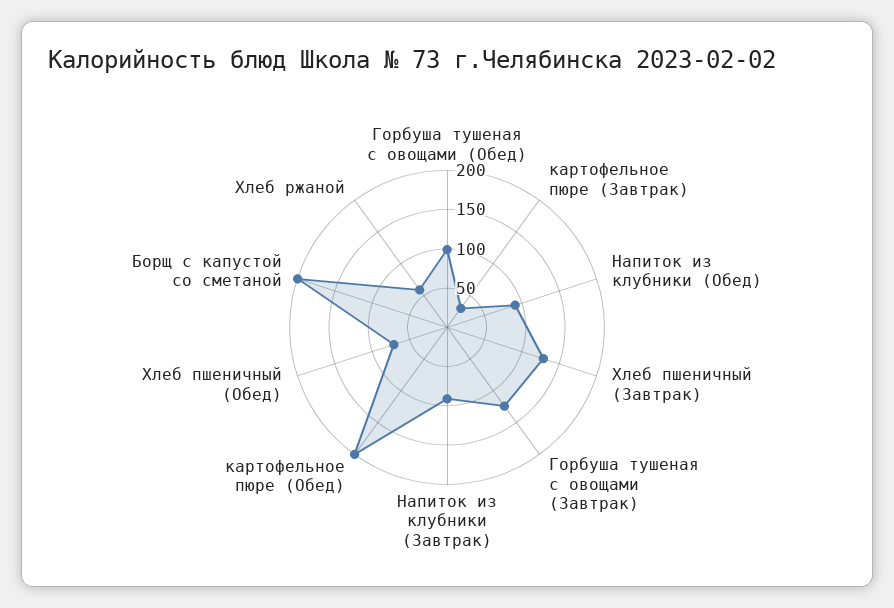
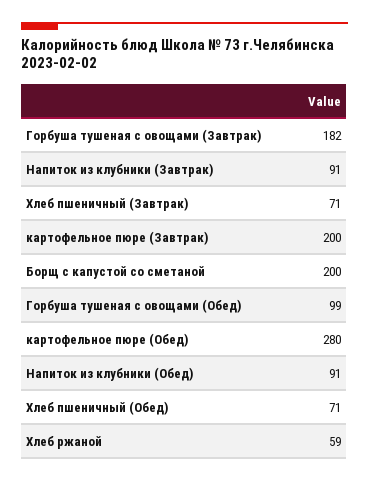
картофельное пюре (Завтрак): 25 -> 200
Хлеб пшеничный (Завтрак): 125 -> 71
Горбуша тушеная с овощами (Завтрак): 125 -> 182
картофельное пюре (Обед): 200 -> 280

